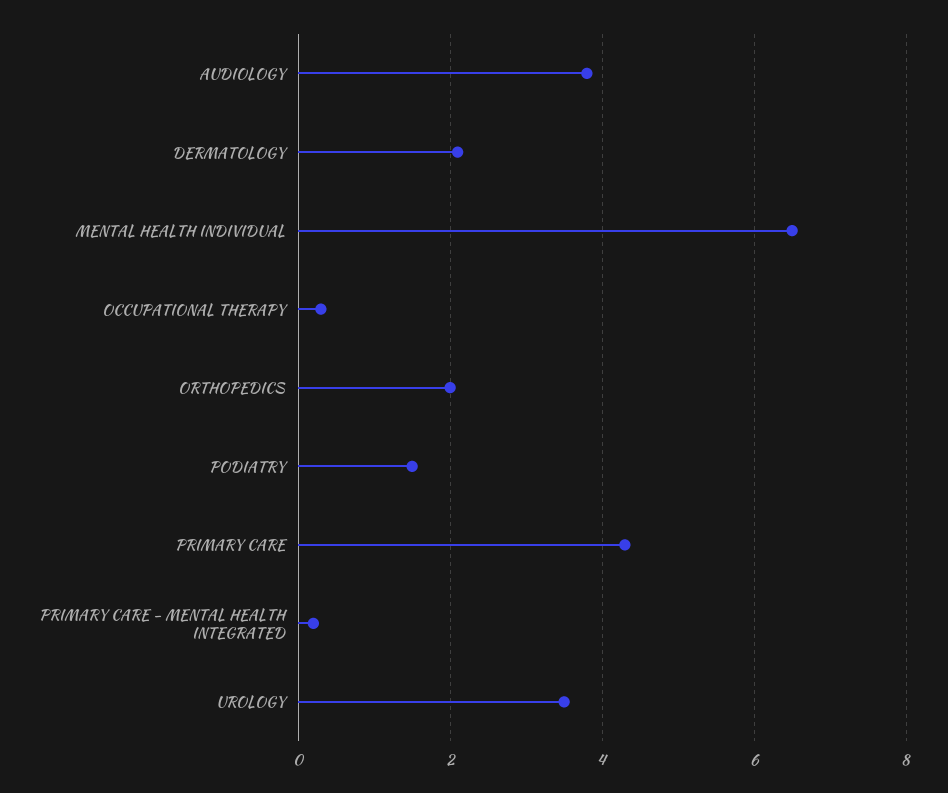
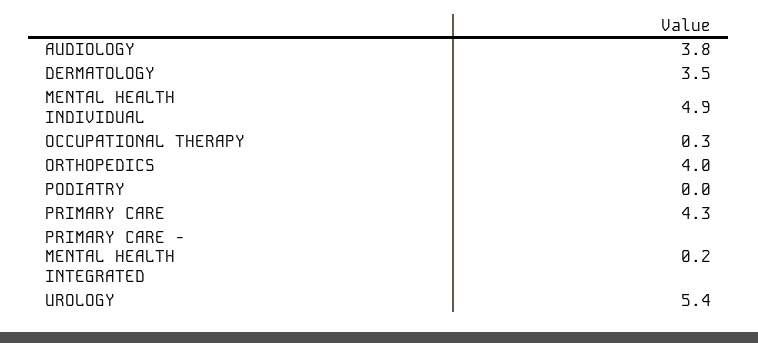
DERMATOLOGY: 2 -> 3.5
MENTAL HEALTH INDIVIDUAL: 6.5 -> 4.9
ORTHOPEDICS: 2 -> 4
PODIATRY: 1.5 -> 0
UROLOGY: 3.5 -> 5.4

